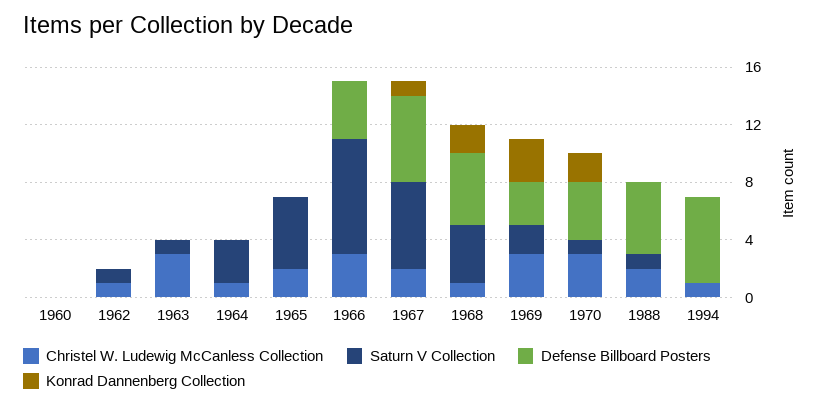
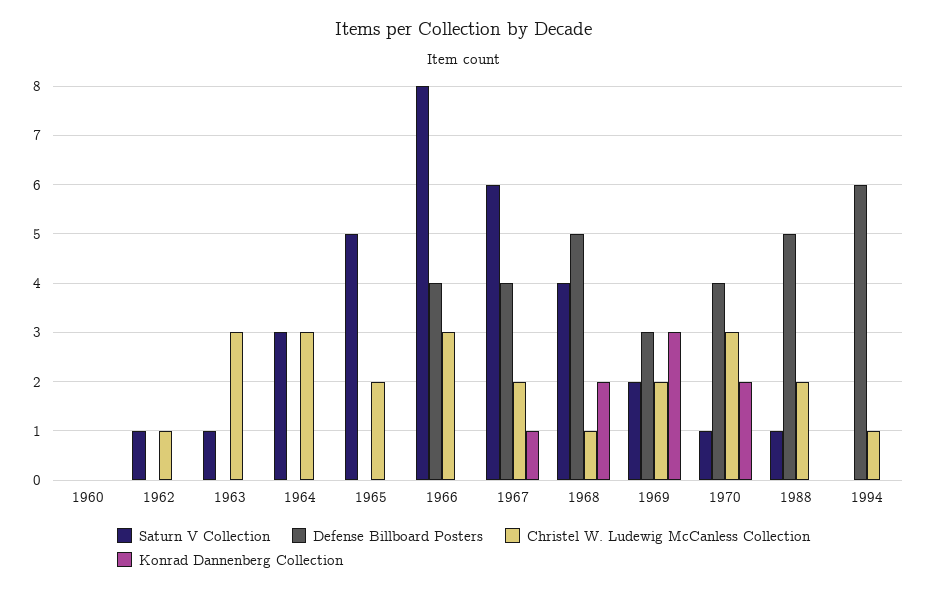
Christel W. Ludewig McCanless Collection, 1964: 1 -> 3
Defense Billboard Posters, 1967: 6 -> 4
Christel W. Ludewig McCanless Collection, 1969: 3 -> 2

